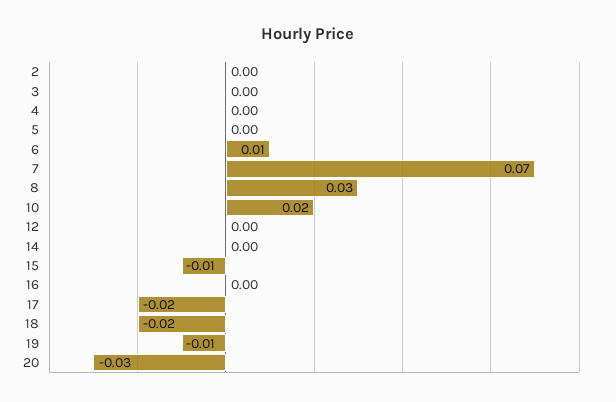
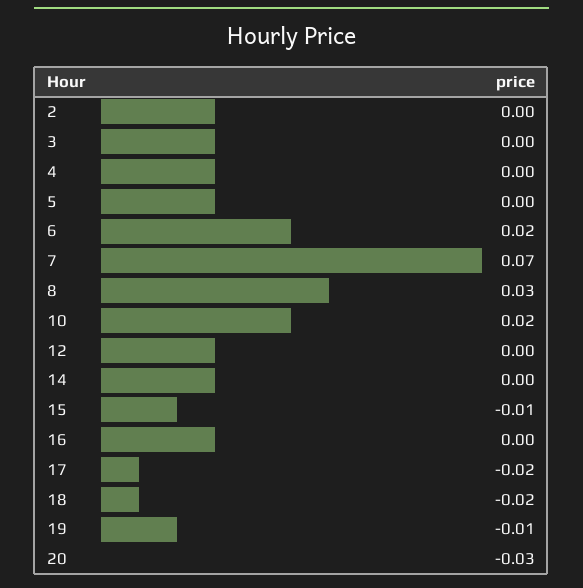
6: 0.01 -> 0.02

